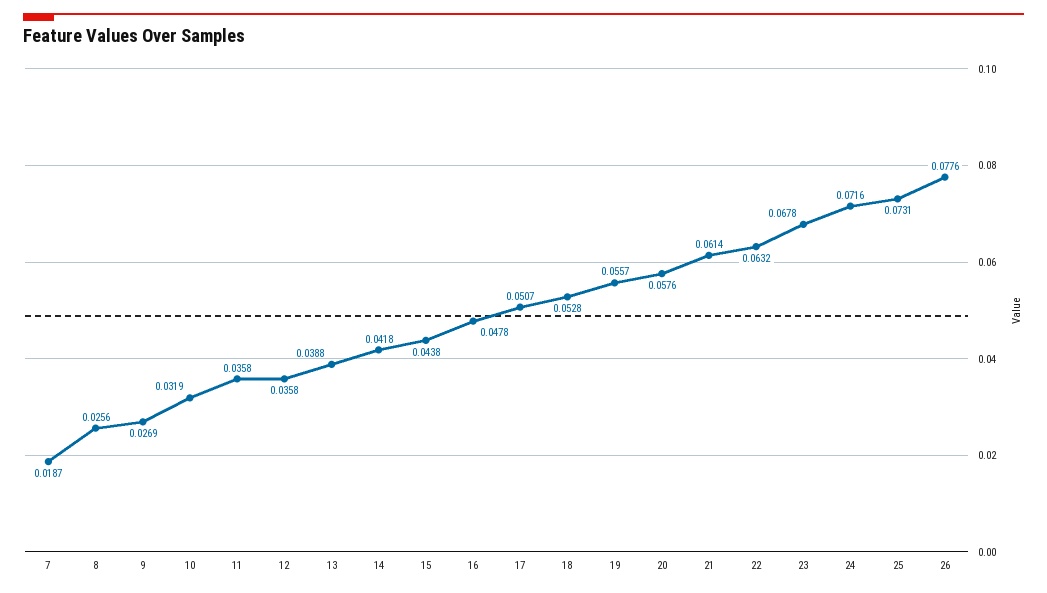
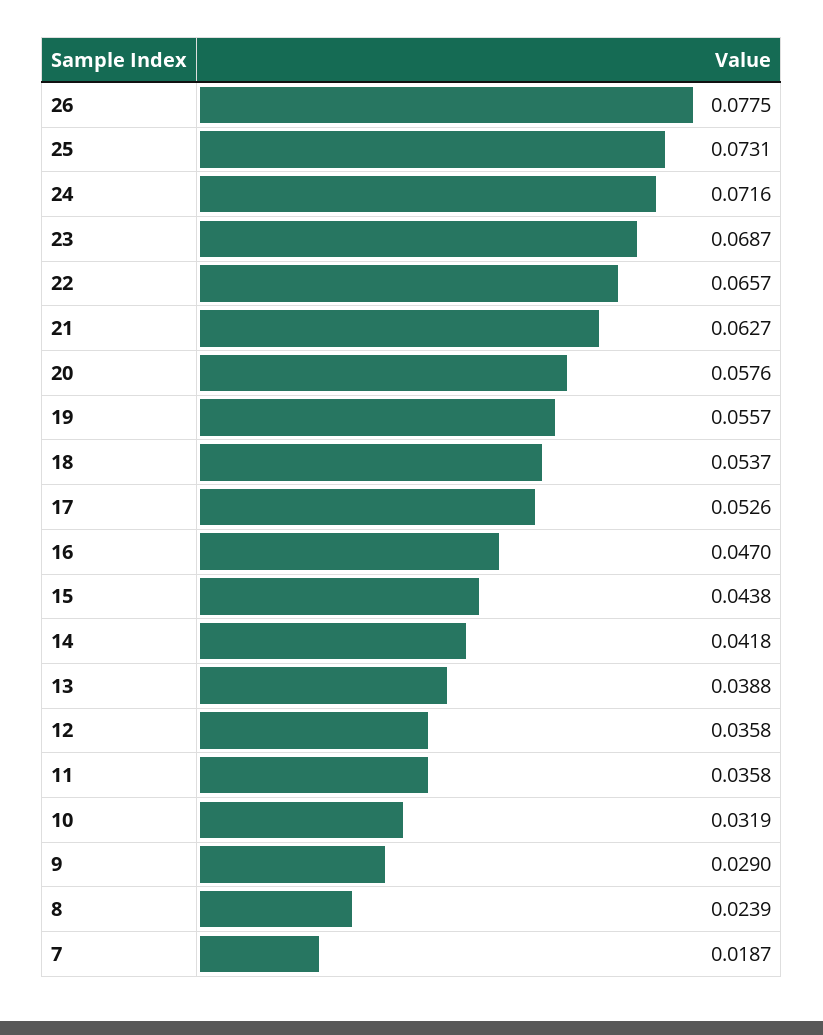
8: 0.0256 -> 0.0239
9: 0.0269 -> 0.029
16: 0.0478 -> 0.047
17: 0.0507 -> 0.0526
18: 0.0528 -> 0.0537
21: 0.0614 -> 0.0627
22: 0.0632 -> 0.0657
23: 0.0678 -> 0.0687
26: 0.0776 -> 0.0775

